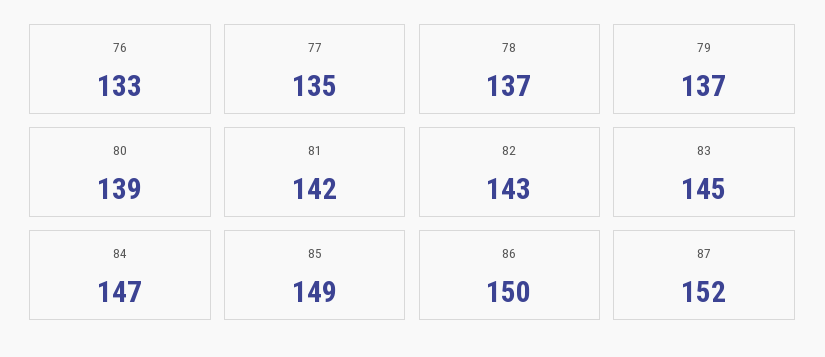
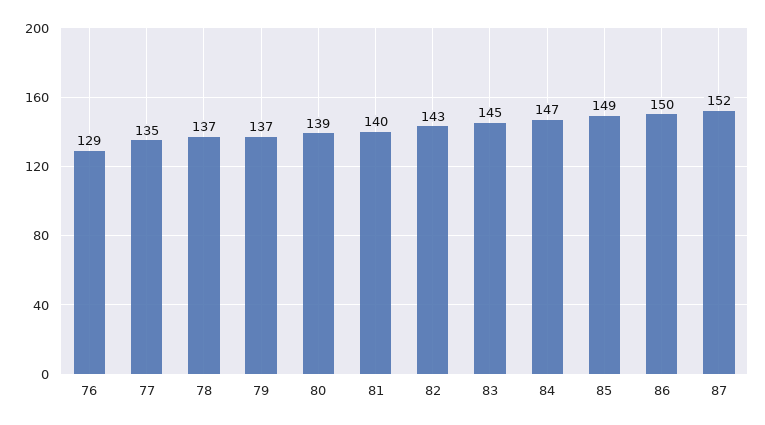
76: 133 -> 129
81: 142 -> 140

